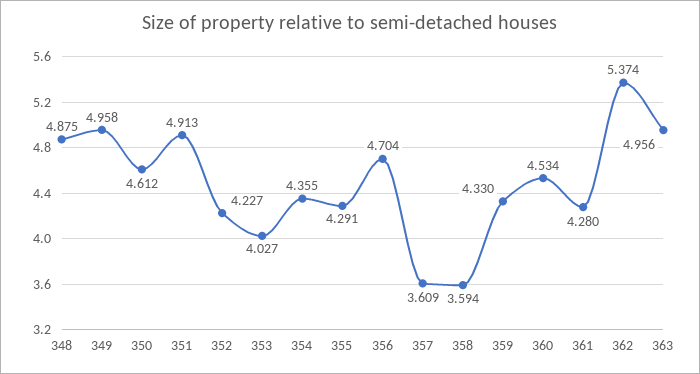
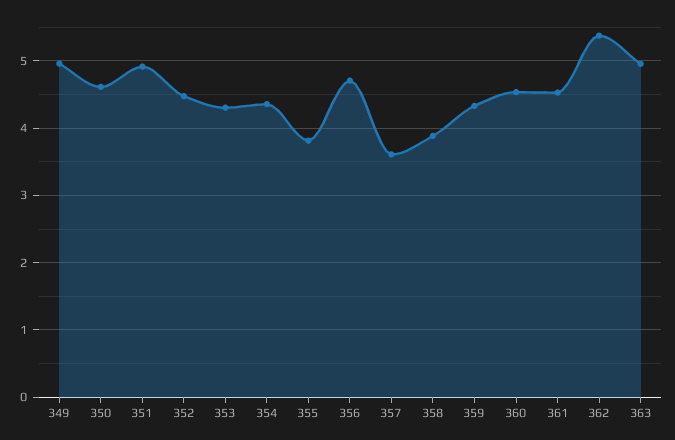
348: 4.875 -> none
352: 4.227 -> 4.5
353: 4.027 -> 4.3
355: 4.291 -> 3.8
358: 3.594 -> 3.9
361: 4.28 -> 4.5

